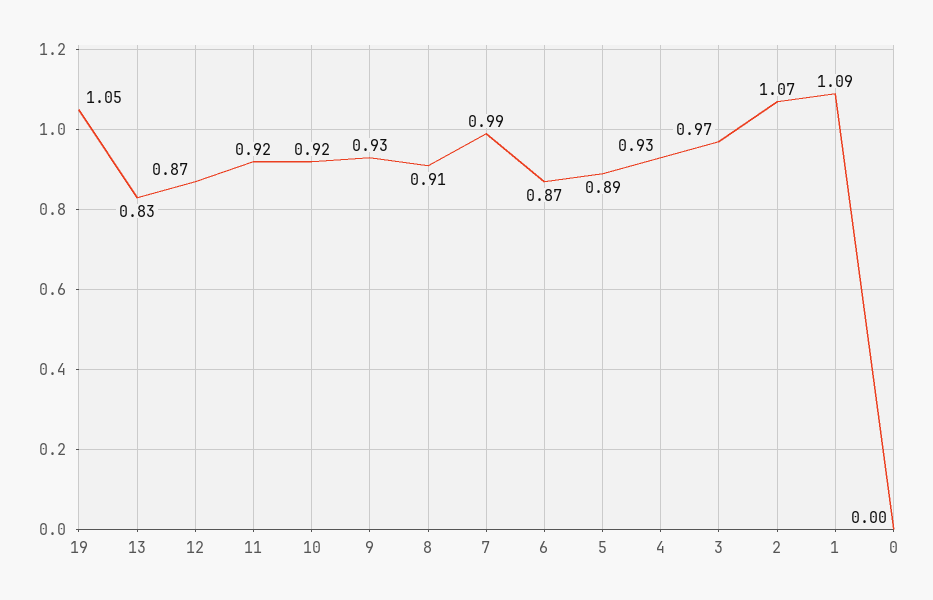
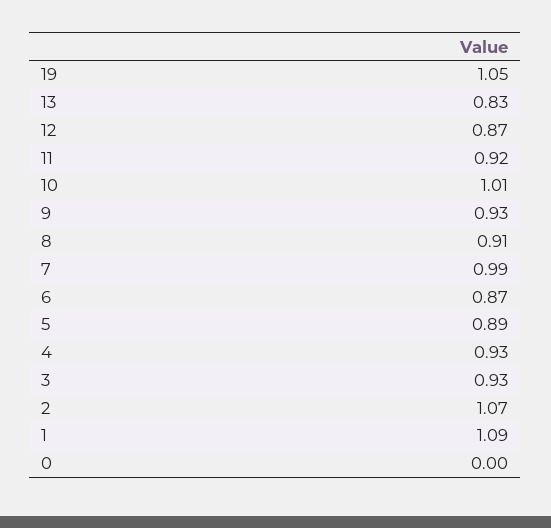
10: 0.92 -> 1.01
3: 0.97 -> 0.93

